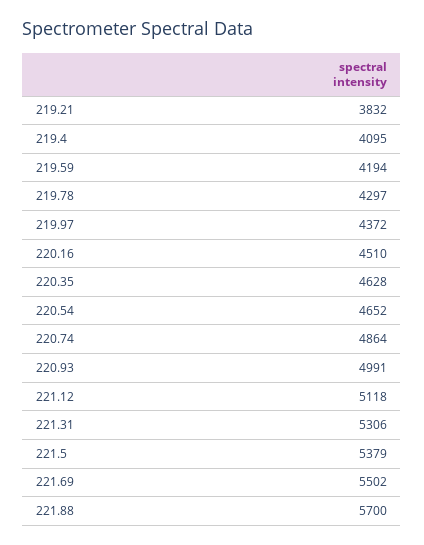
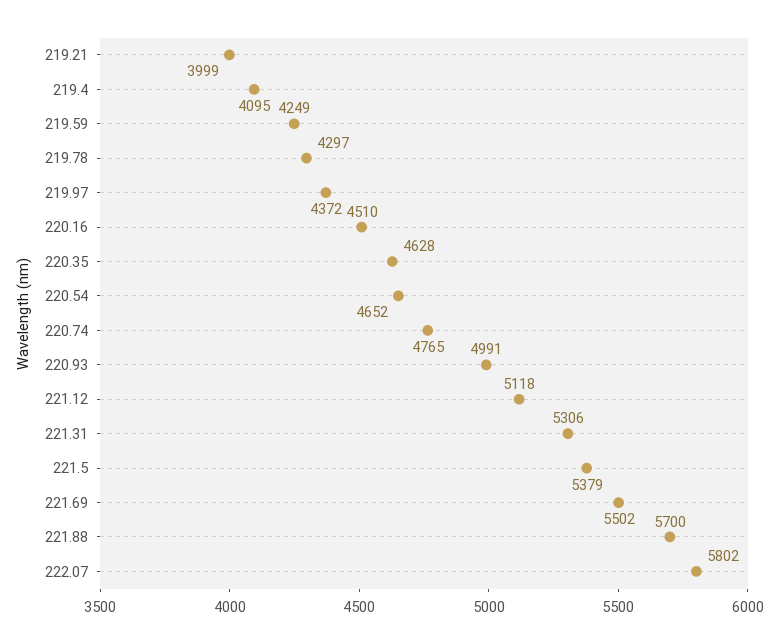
219.21: 3832 -> 3999
219.59: 4194 -> 4249
220.74: 4864 -> 4765
222.07: none -> 5802

